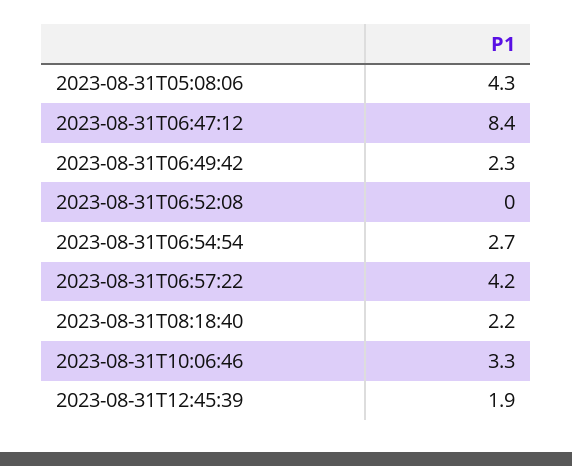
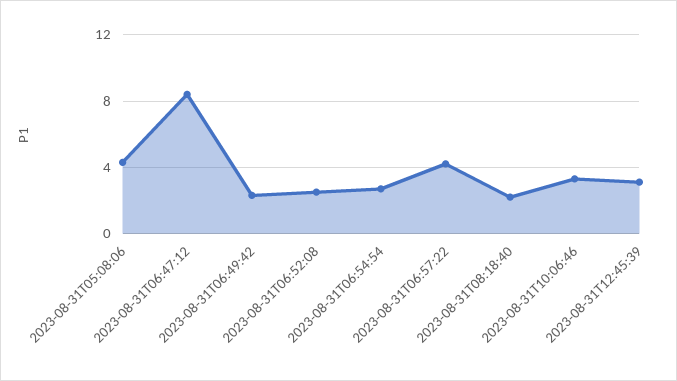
2023-08-31T06:52:08: 0 -> 2.5
2023-08-31T12:45:39: 1.9 -> 3

